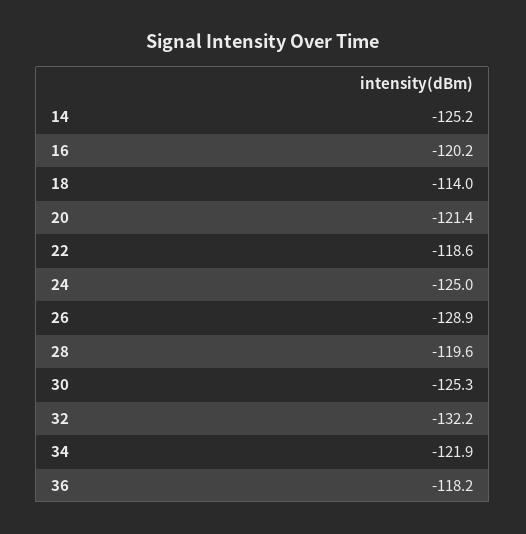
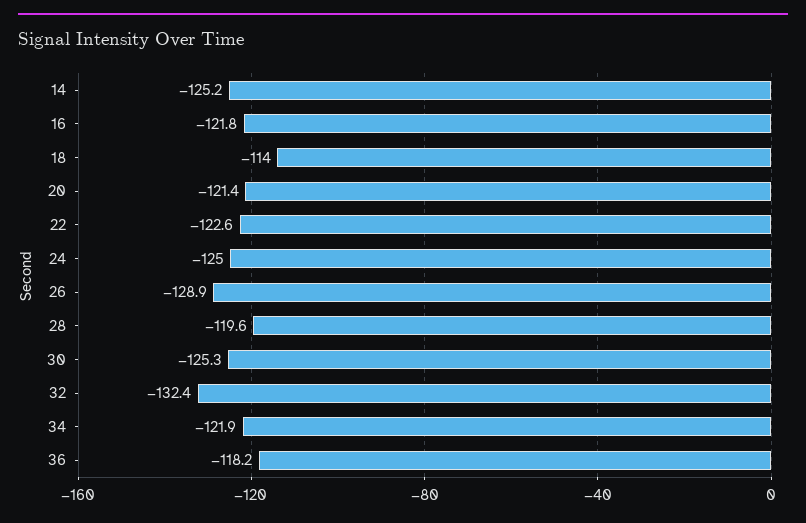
16: -120.2 -> -121.8
22: -118.6 -> -122.6
32: -132.2 -> -132.4

